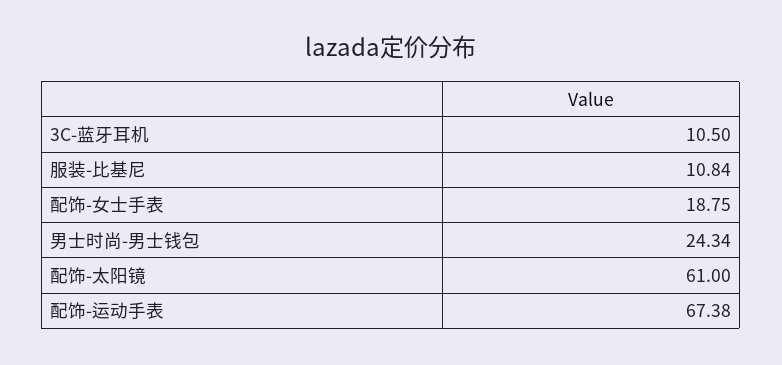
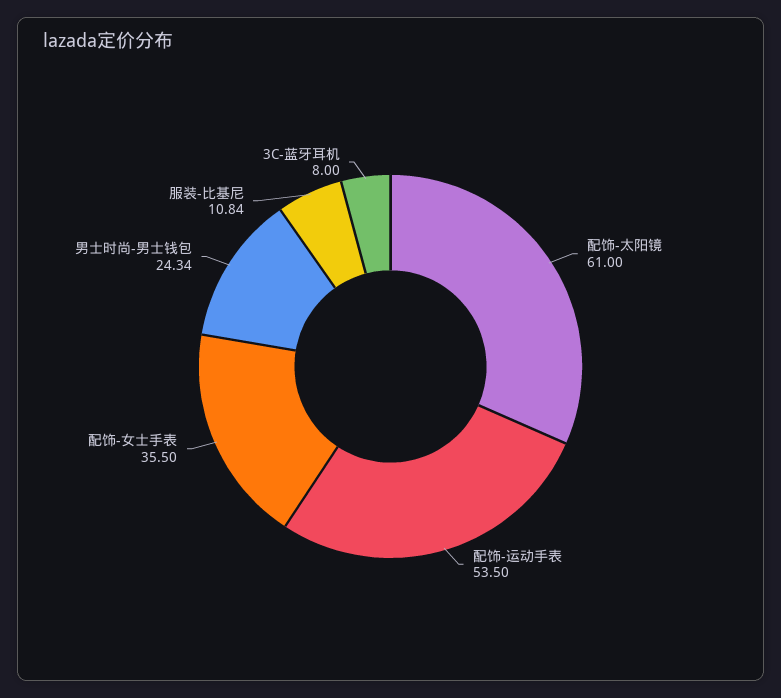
3C-蓝牙耳机: 10.5 -> 8
配饰-女士手表: 18.75 -> 35.5
配饰-运动手表: 67.38 -> 53.5

